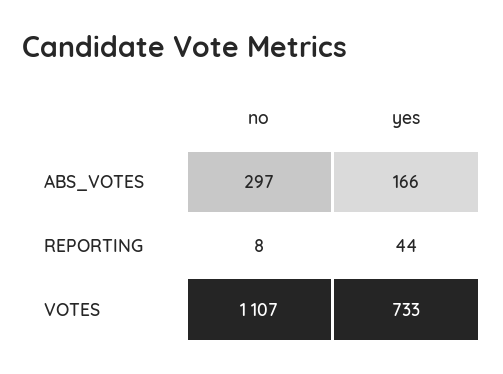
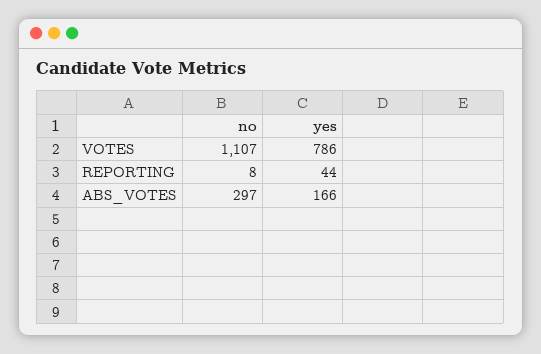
yes, VOTES: 733 -> 786

